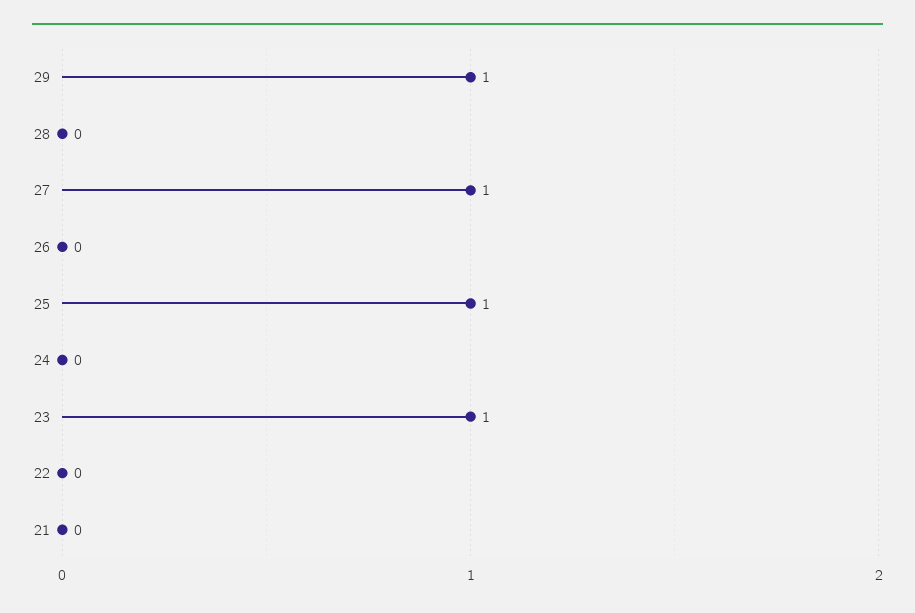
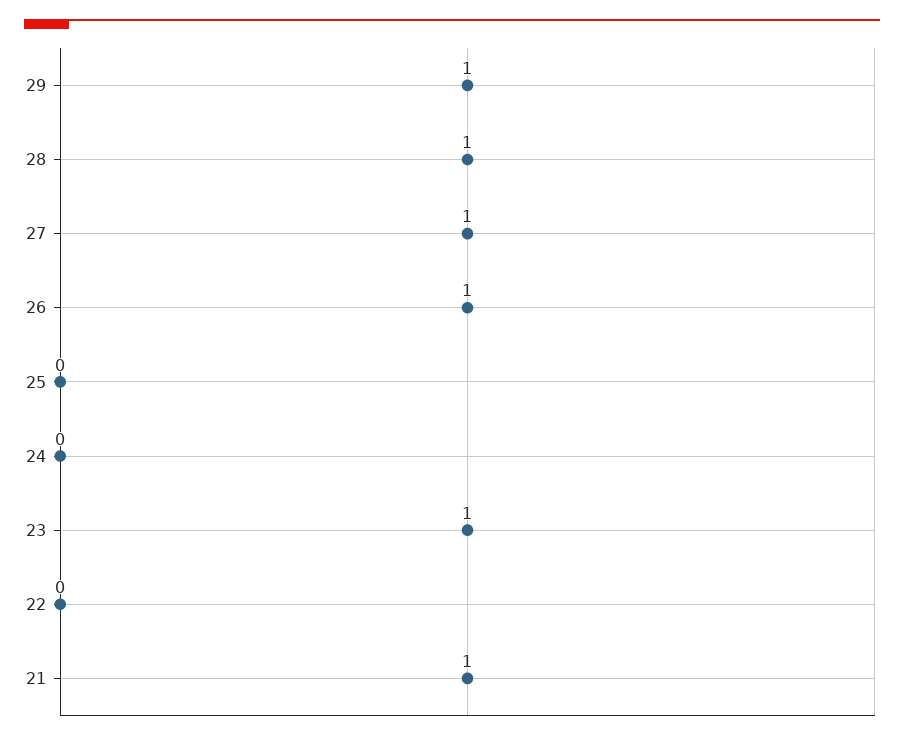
28: 0 -> 1
26: 0 -> 1
25: 1 -> 0
21: 0 -> 1

